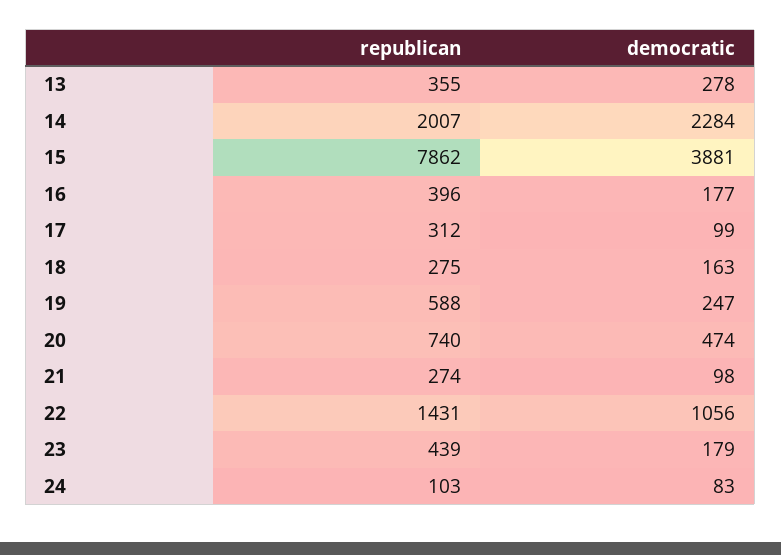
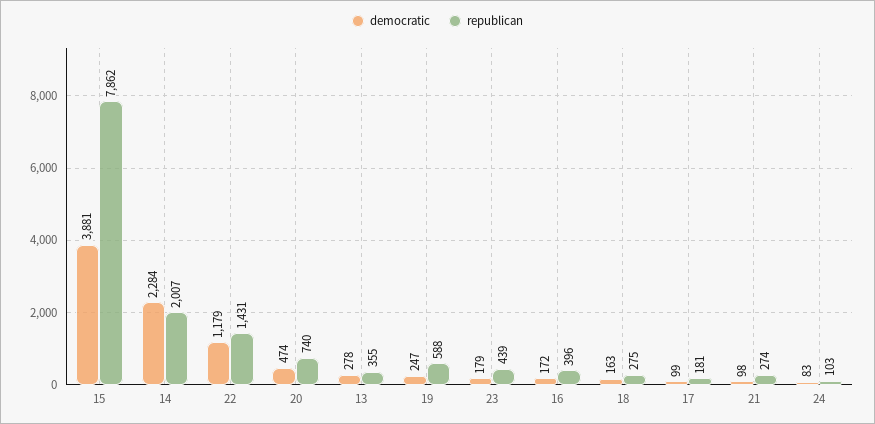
democratic, 16: 177 -> 172
republican, 17: 312 -> 181
democratic, 22: 1056 -> 1179

